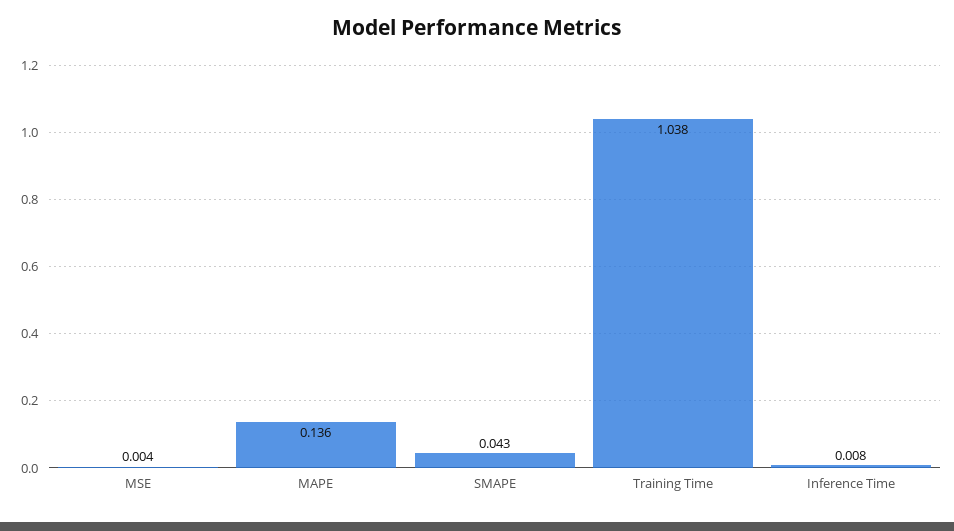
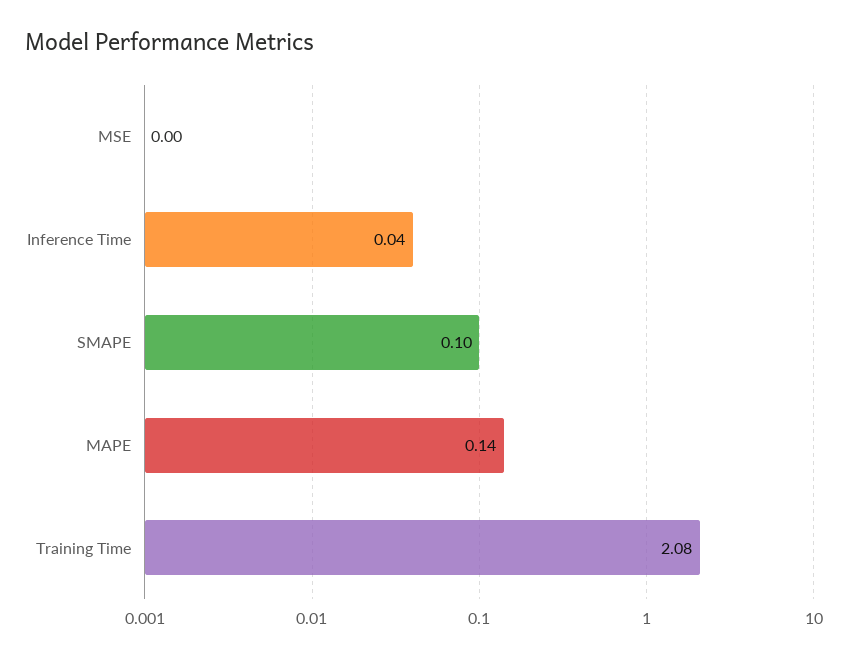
SMAPE: 0.043 -> 0.1
Training Time: 1.038 -> 2.08
Inference Time: 0.008 -> 0.04

